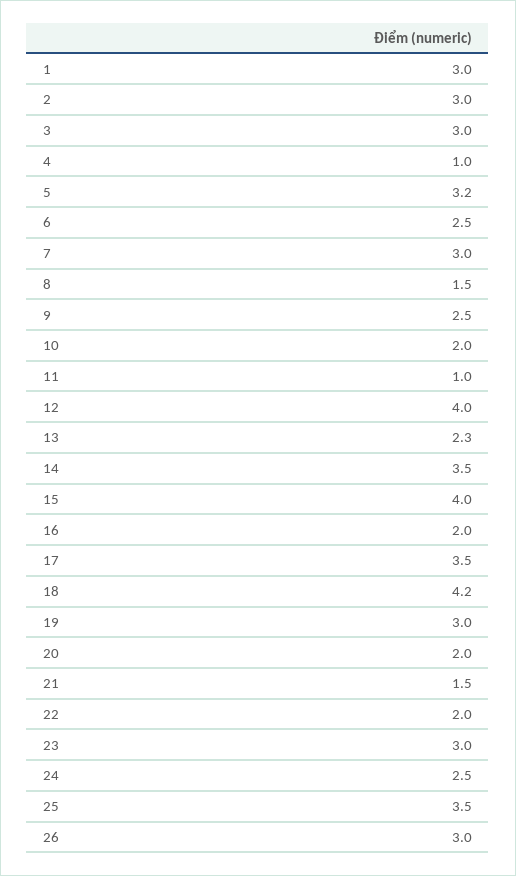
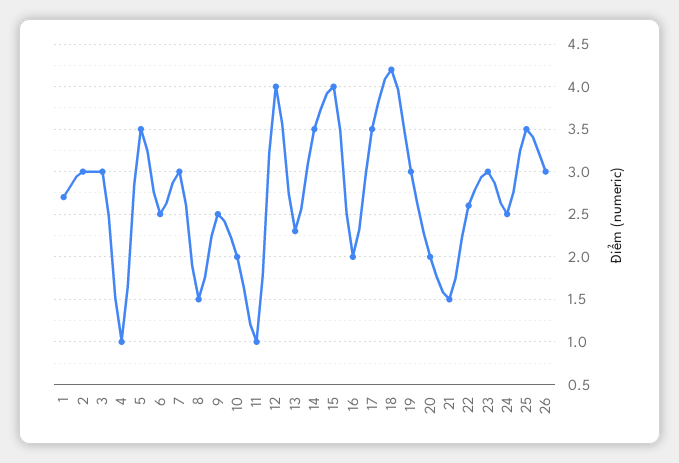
1: 3 -> 2.7
5: 3.2 -> 3.5
22: 2 -> 2.6

